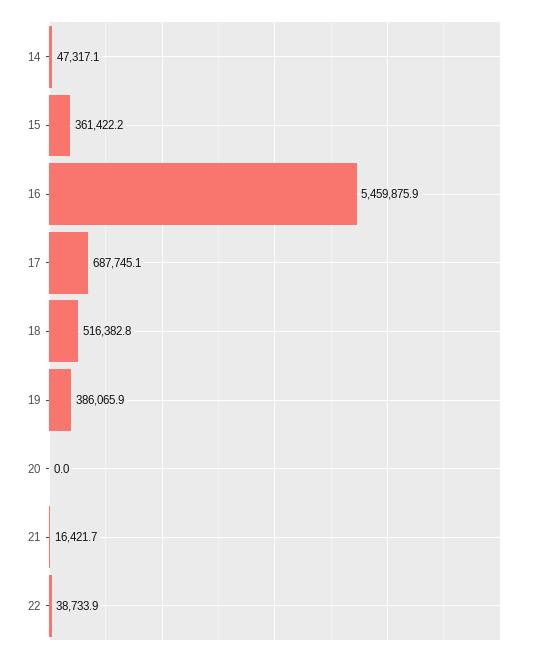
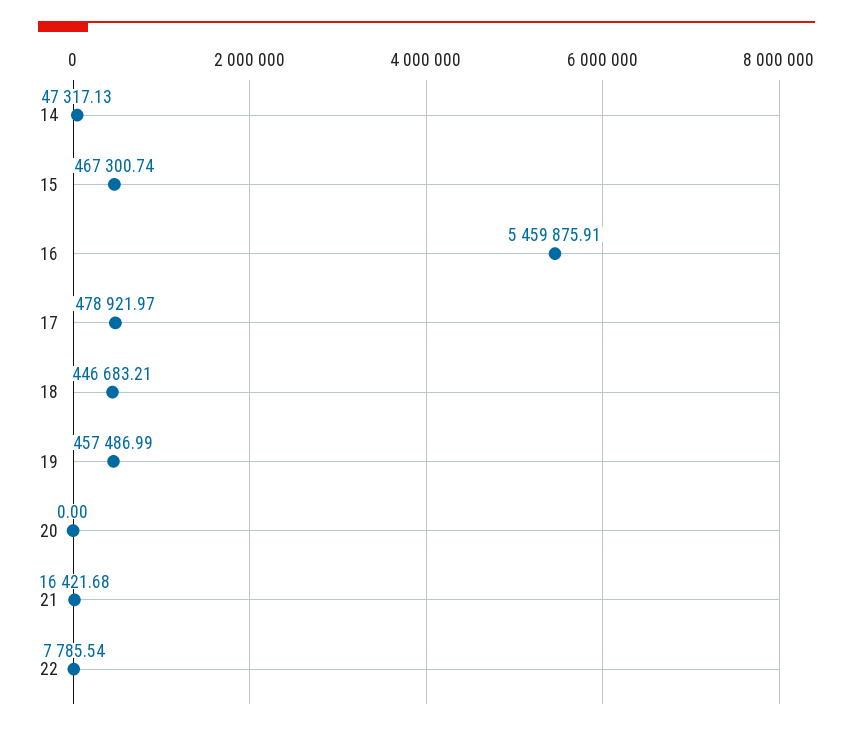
15: 361422.2 -> 467300.74
17: 687745.1 -> 478921.97
18: 516382.8 -> 446683.21
19: 386065.9 -> 457486.99
22: 38733.9 -> 7785.54

